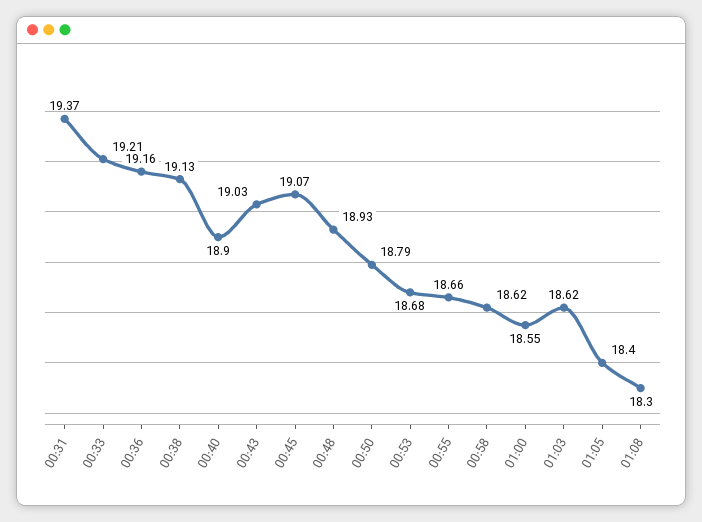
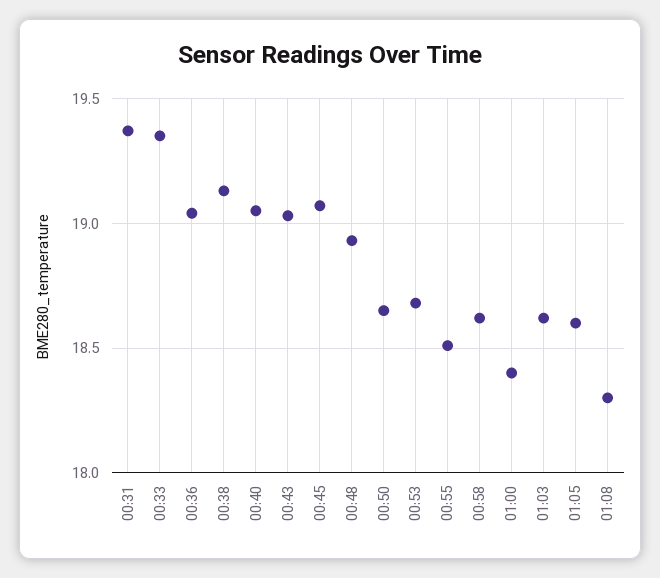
00:33: 19.21 -> 19.35
00:36: 19.16 -> 19.05
00:40: 18.9 -> 19.05
00:50: 18.79 -> 18.65
00:55: 18.66 -> 18.5
01:00: 18.55 -> 18.4
01:05: 18.4 -> 18.6

